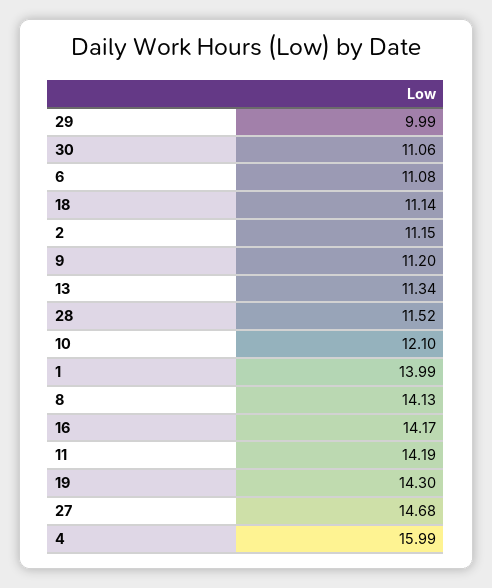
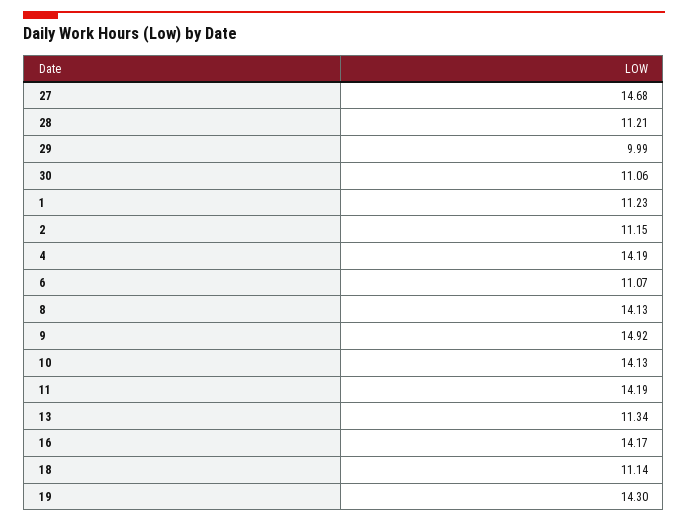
6: 11.08 -> 11.07
9: 11.2 -> 14.92
28: 11.52 -> 11.21
10: 12.1 -> 14.13
1: 13.99 -> 11.23
4: 15.99 -> 14.19

